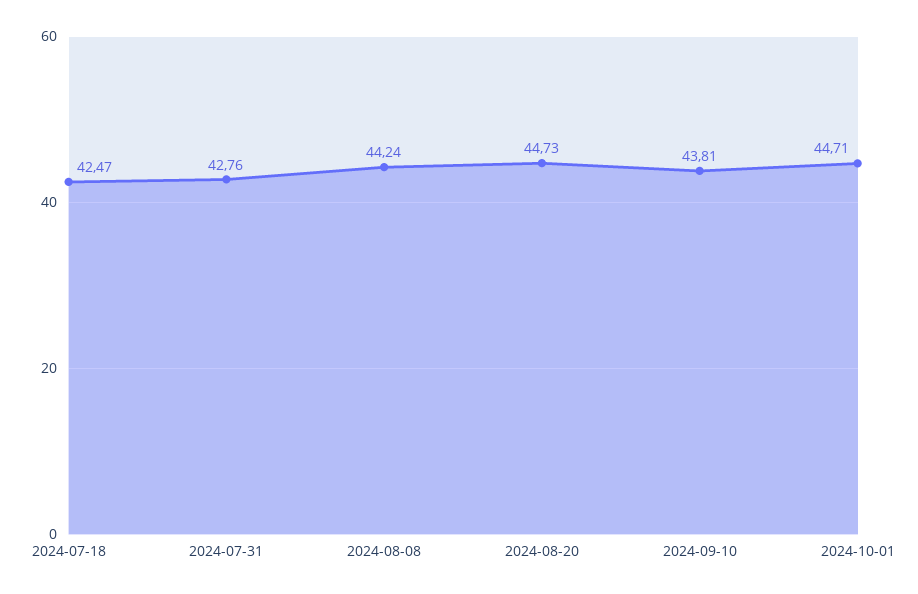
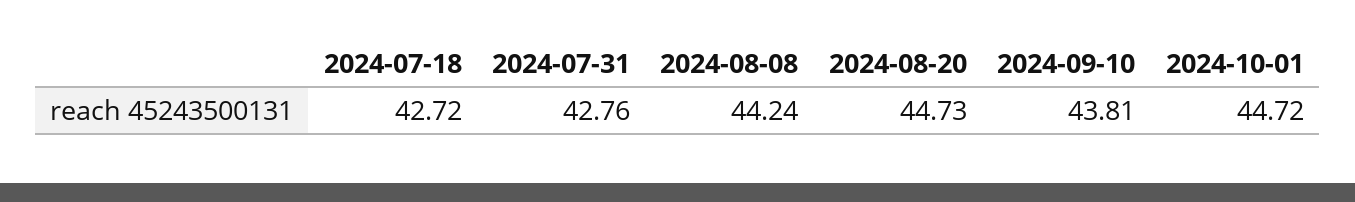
2024-07-18: 42.47 -> 42.72
2024-10-01: 44.71 -> 44.72

